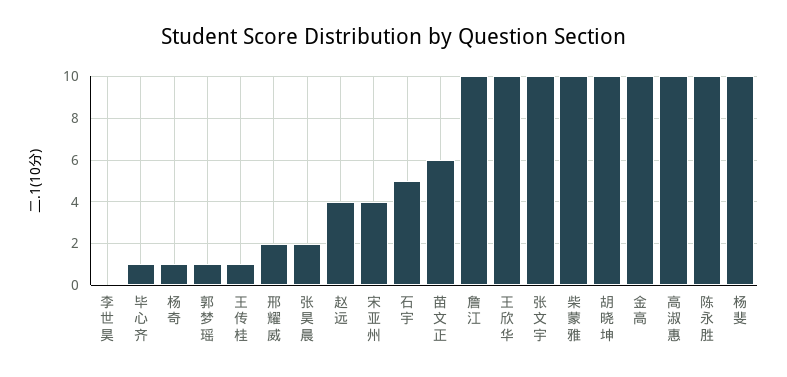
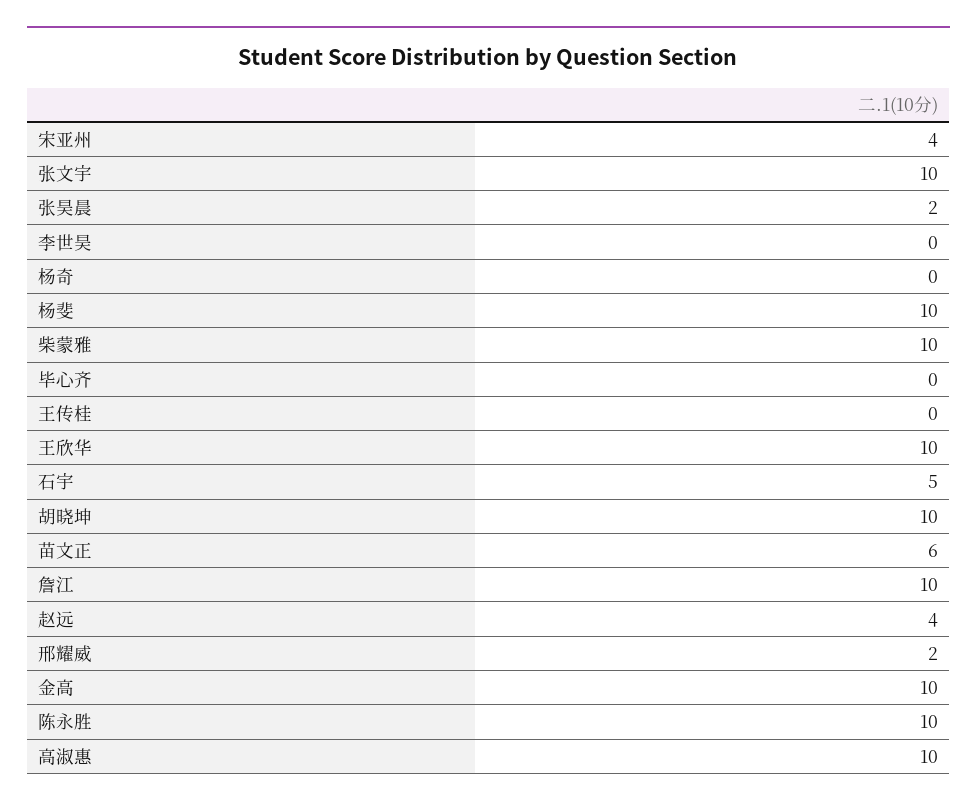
毕心齐: 1 -> 0
杨奇: 1 -> 0
郭梦瑶: 1 -> none
王传桂: 1 -> 0

